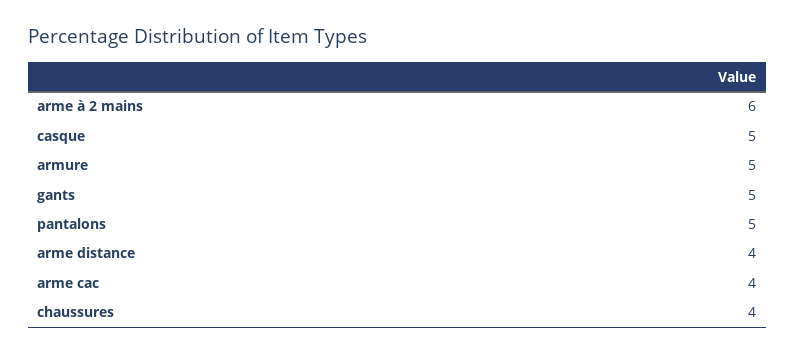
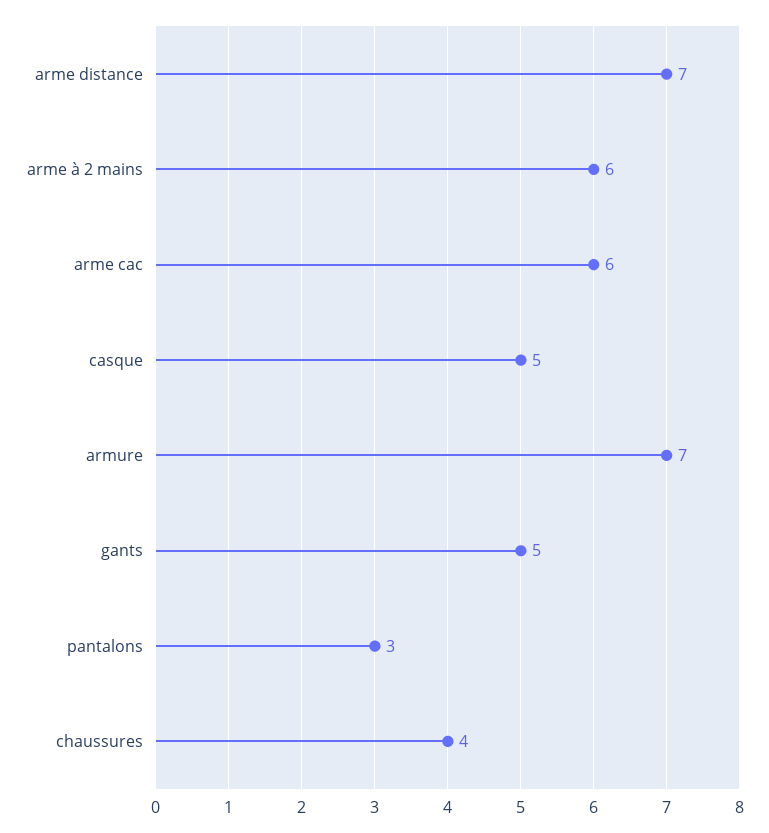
armure: 5 -> 7
pantalons: 5 -> 3
arme distance: 4 -> 7
arme cac: 4 -> 6

